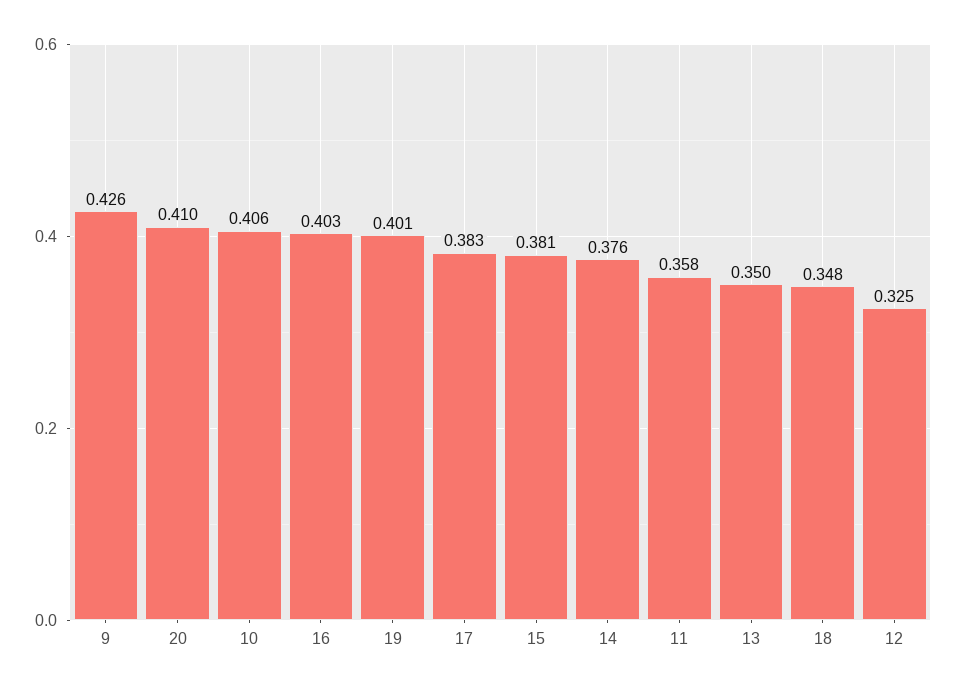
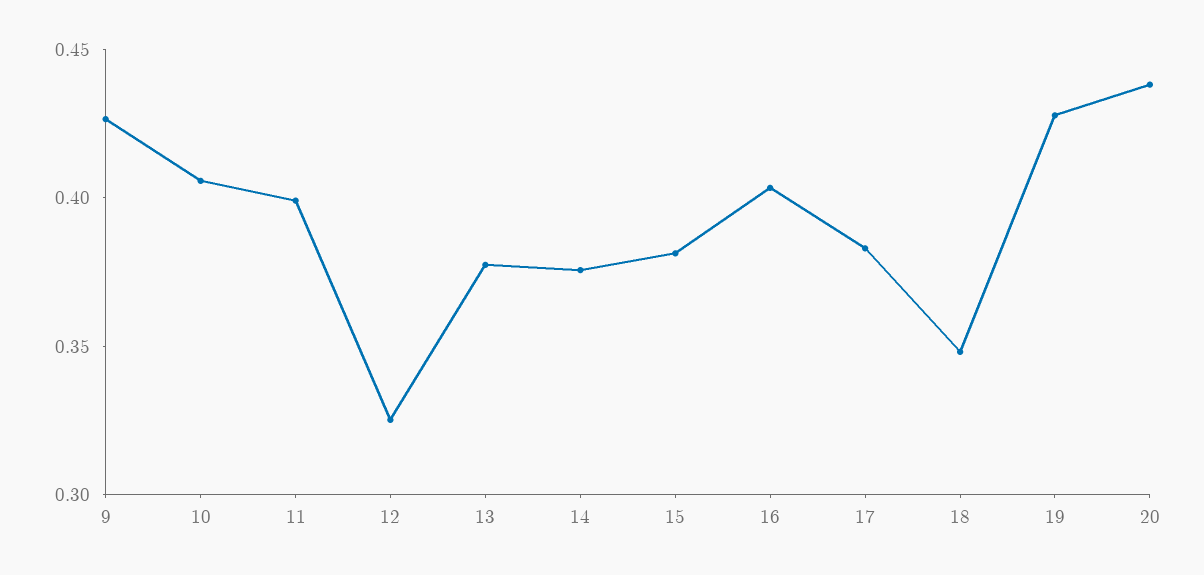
20: 0.41 -> 0.44
19: 0.401 -> 0.43
11: 0.358 -> 0.4
13: 0.35 -> 0.38

